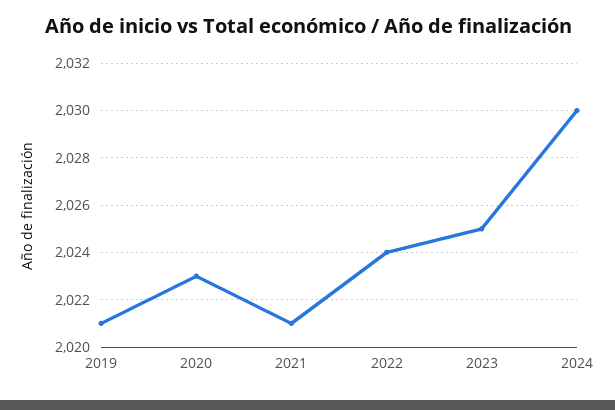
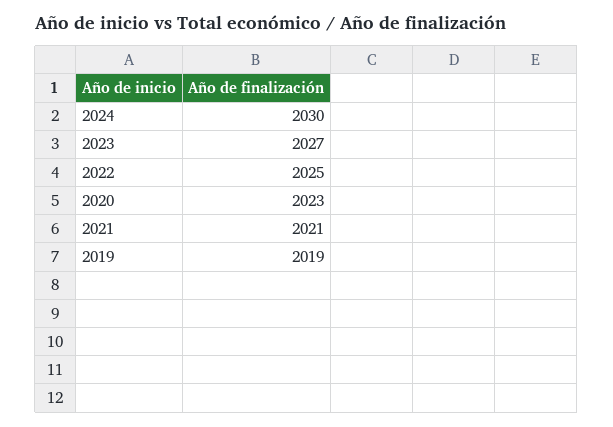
2019: 2021 -> 2019
2022: 2024 -> 2025
2023: 2025 -> 2027

